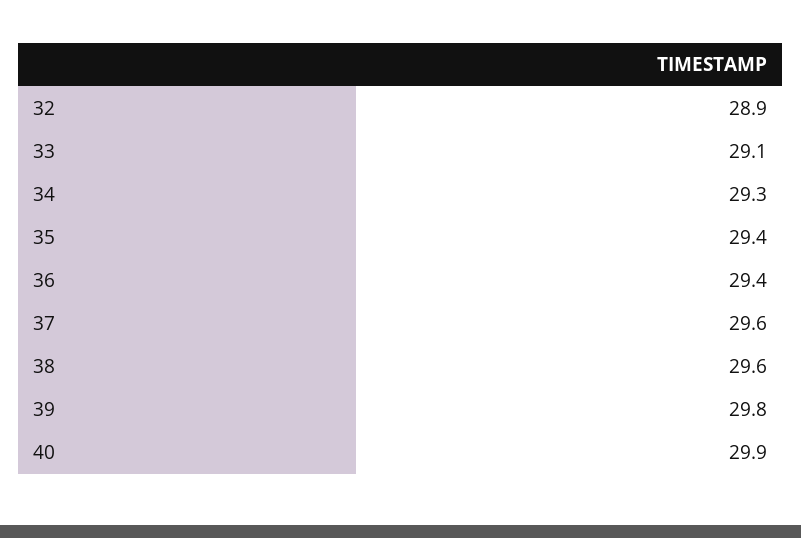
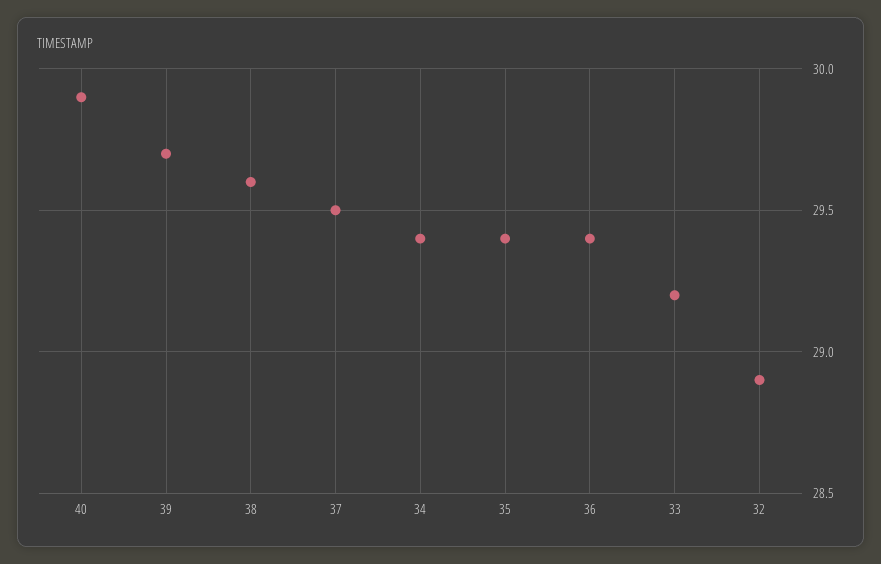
33: 29.1 -> 29.2
34: 29.3 -> 29.4
37: 29.6 -> 29.5
39: 29.8 -> 29.7

